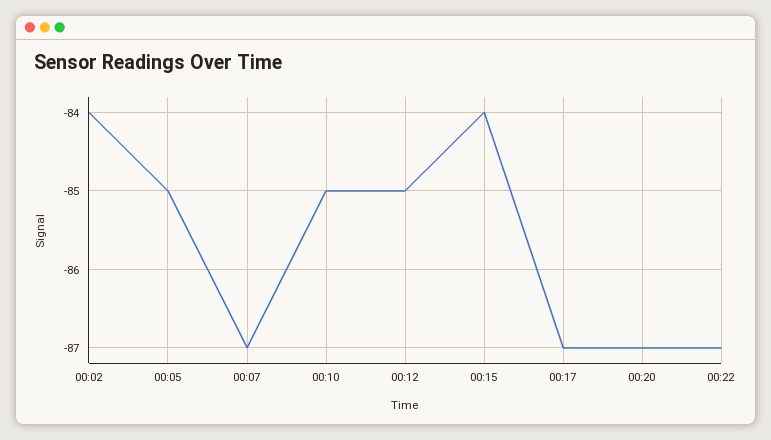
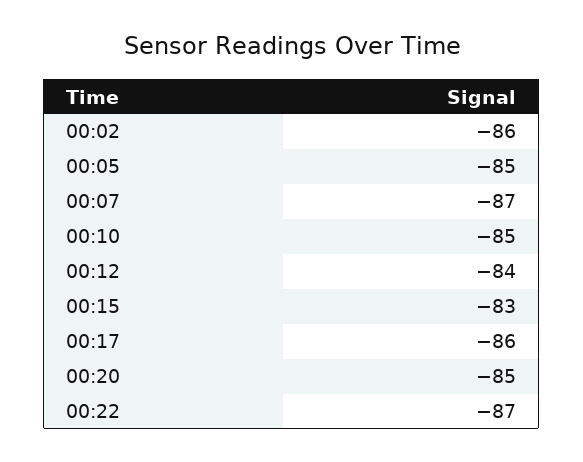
00:02: -84 -> -86
00:12: -85 -> -84
00:15: -84 -> -83
00:17: -87 -> -86
00:20: -87 -> -85

